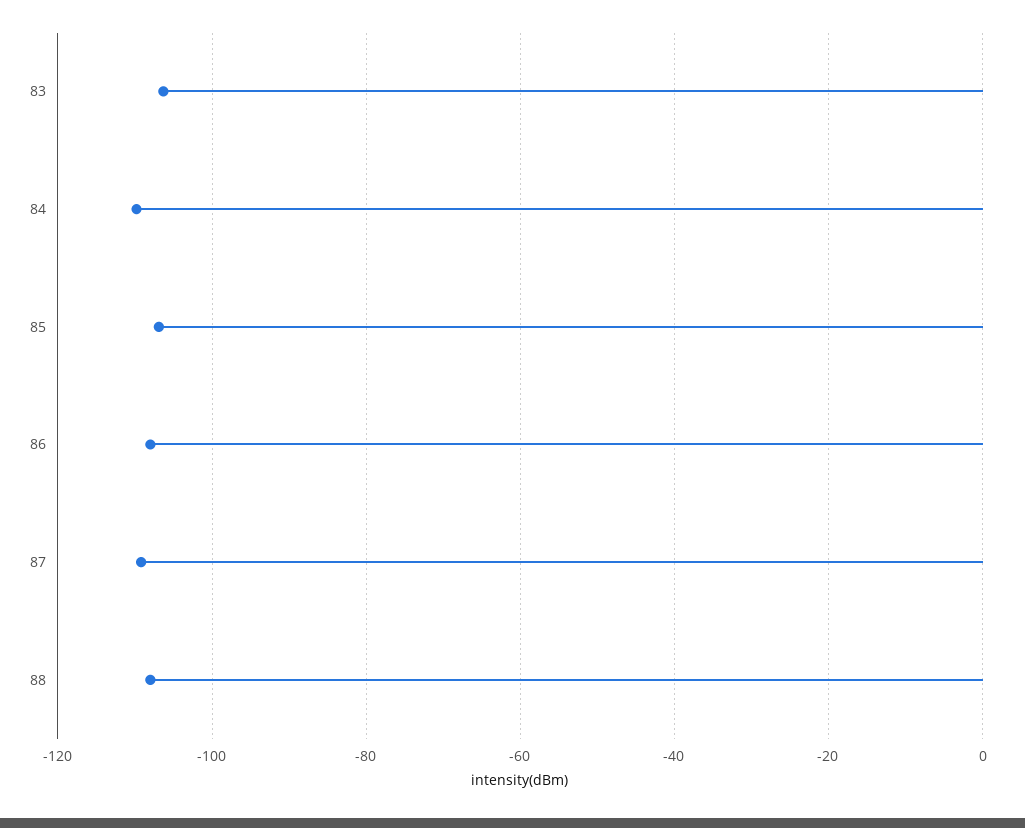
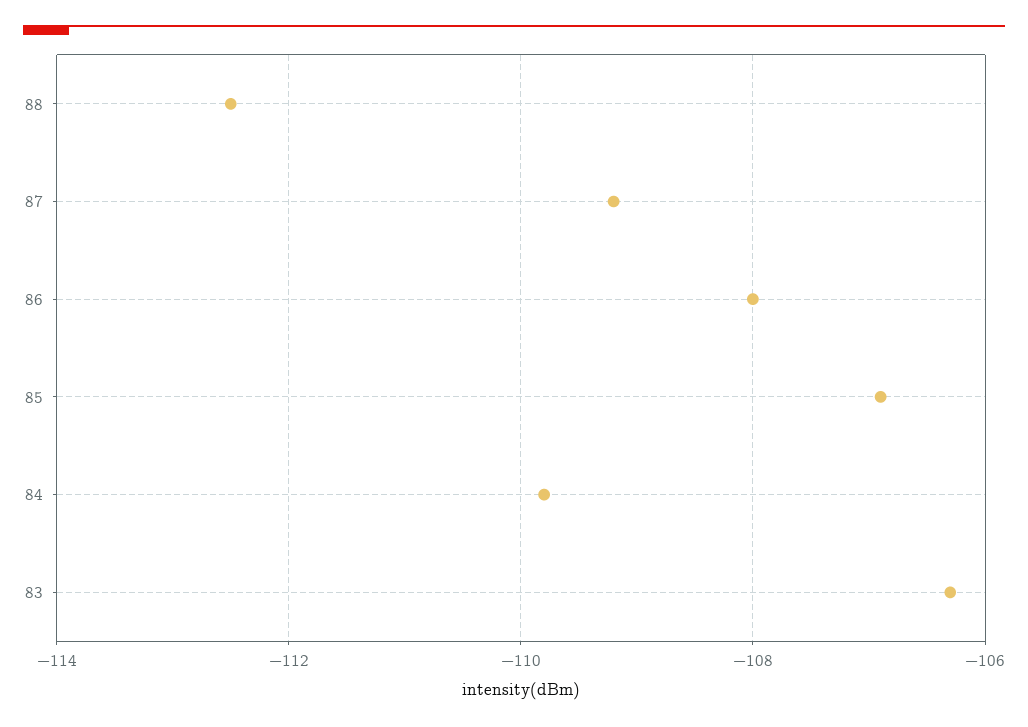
88: -108 -> -112.5

